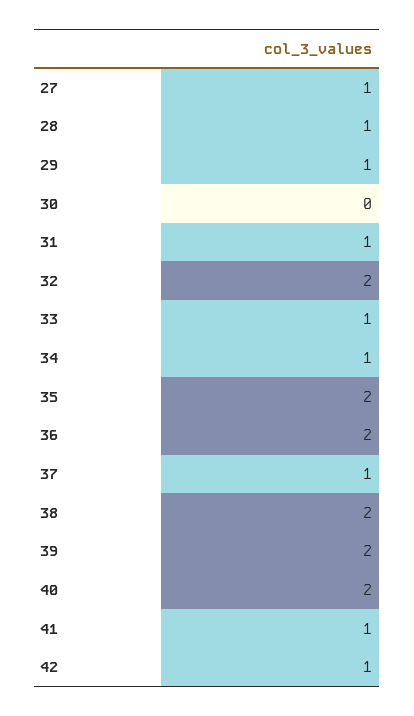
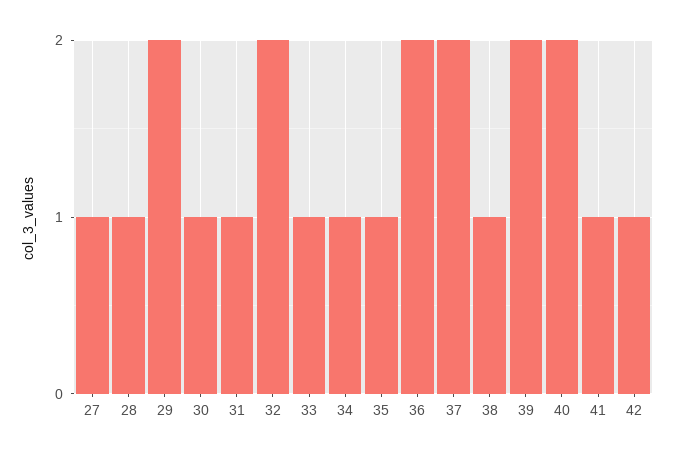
29: 1 -> 2
30: 0 -> 1
35: 2 -> 1
37: 1 -> 2
38: 2 -> 1

